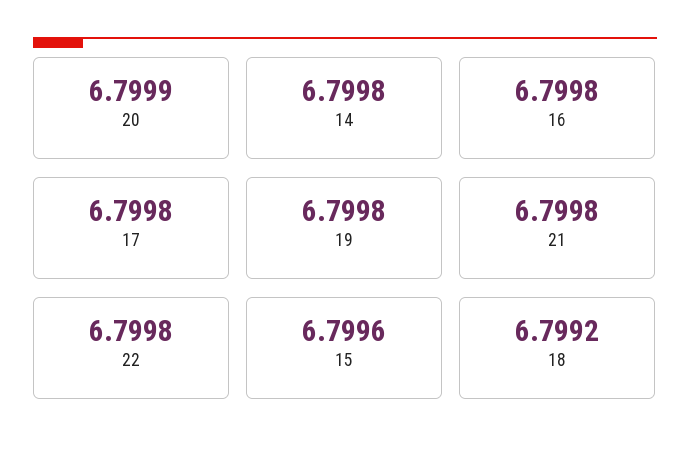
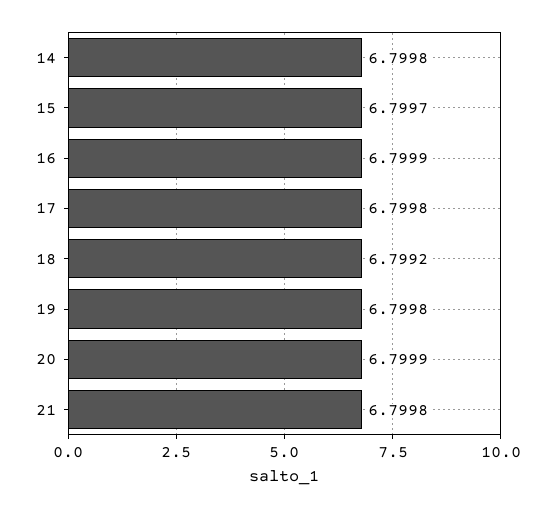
16: 6.7998 -> 6.7999
22: 6.7998 -> none
15: 6.7996 -> 6.7997

